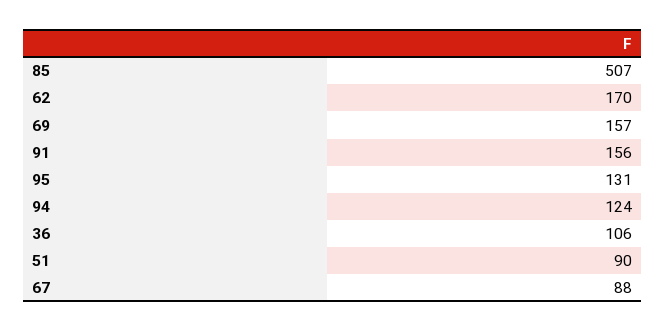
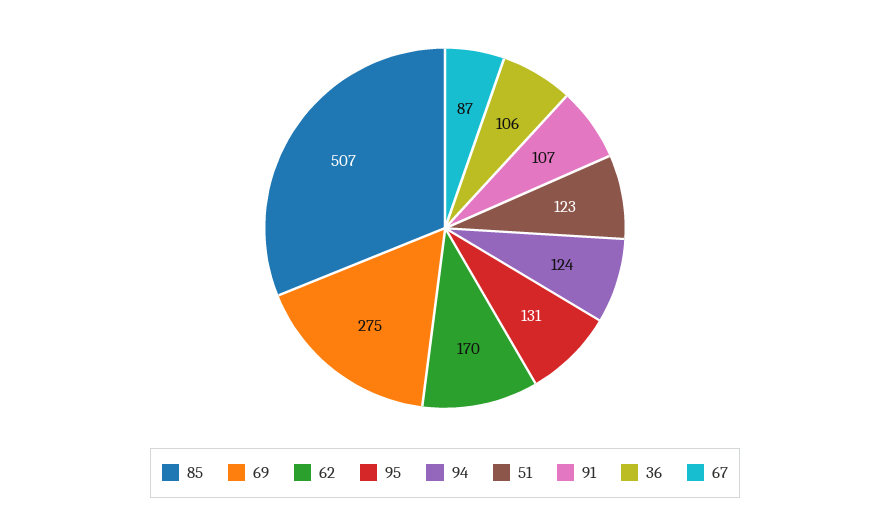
69: 157 -> 275
91: 156 -> 107
51: 90 -> 123
67: 88 -> 87

